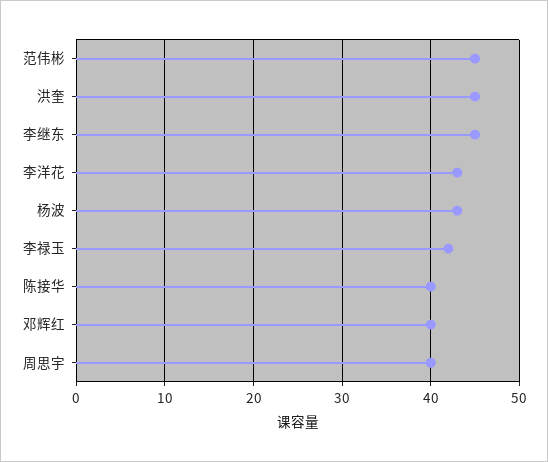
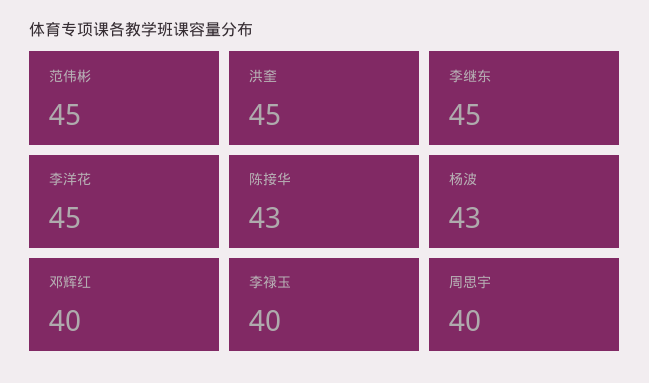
李洋花: 43 -> 45
李禄玉: 42 -> 40
陈接华: 40 -> 43

